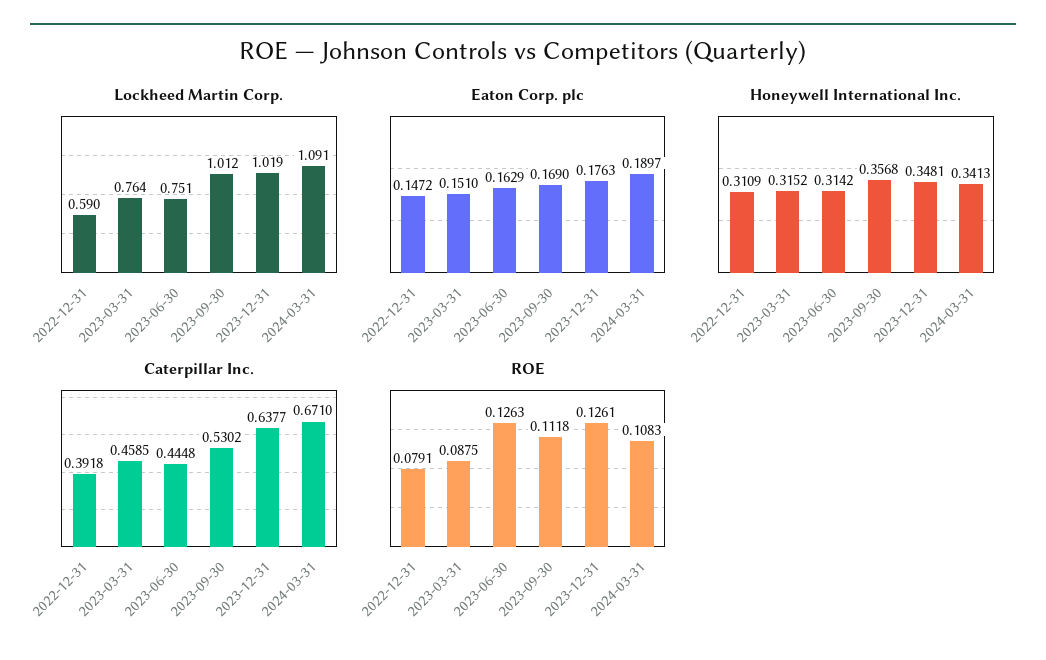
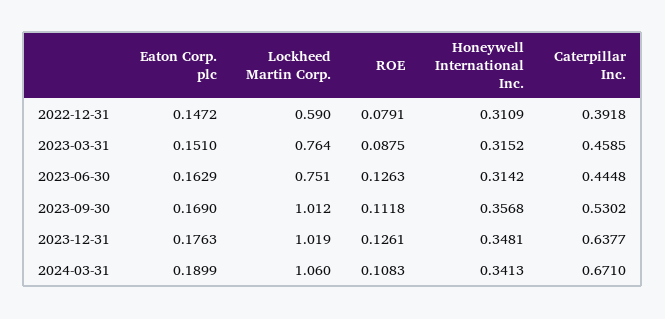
Lockheed Martin Corp., 2024-03-31: 1.091 -> 1.06
Eaton Corp. plc, 2024-03-31: 0.1897 -> 0.1899

